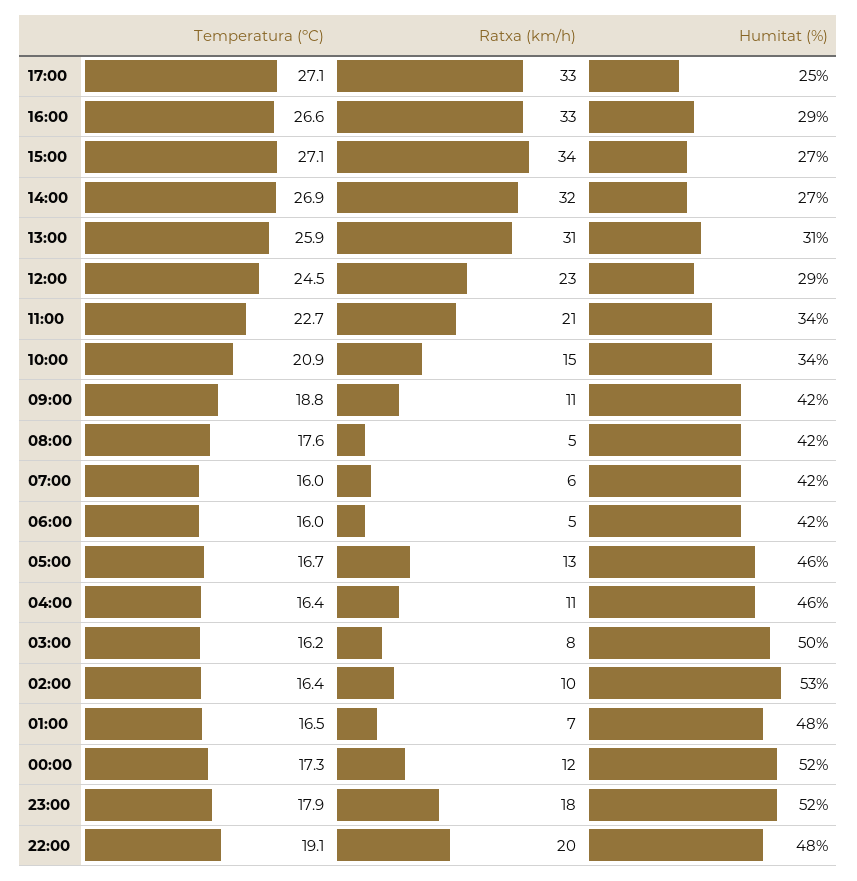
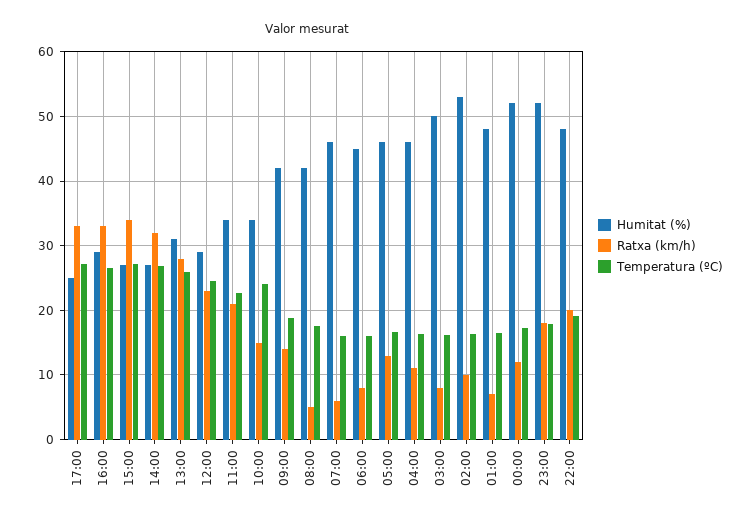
Ratxa (km/h), 13:00: 31 -> 28
Temperatura (ºC), 10:00: 20.9 -> 24
Ratxa (km/h), 09:00: 11 -> 14
Humitat (%), 07:00: 42 -> 46
Ratxa (km/h), 06:00: 5 -> 8
Humitat (%), 06:00: 42 -> 45

